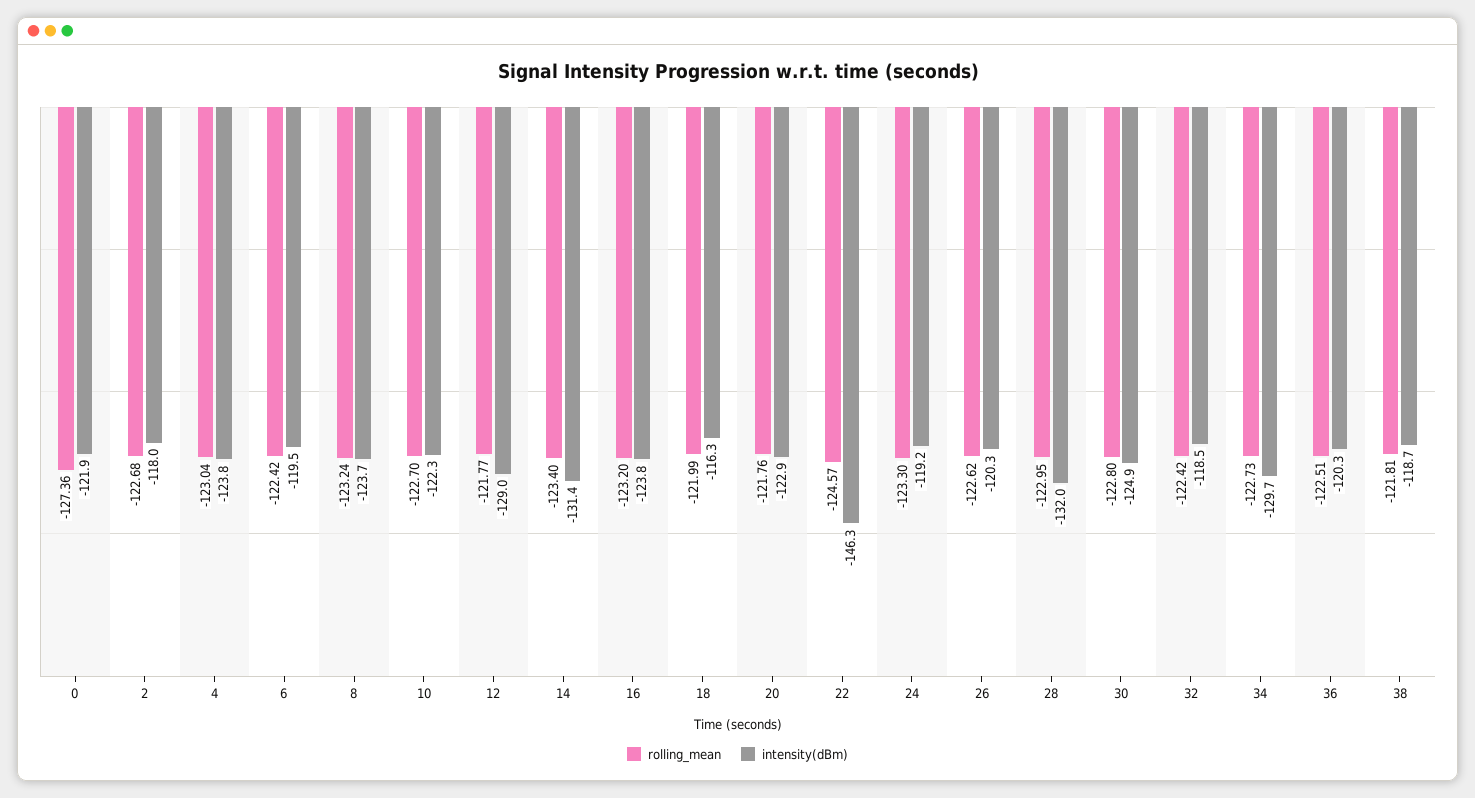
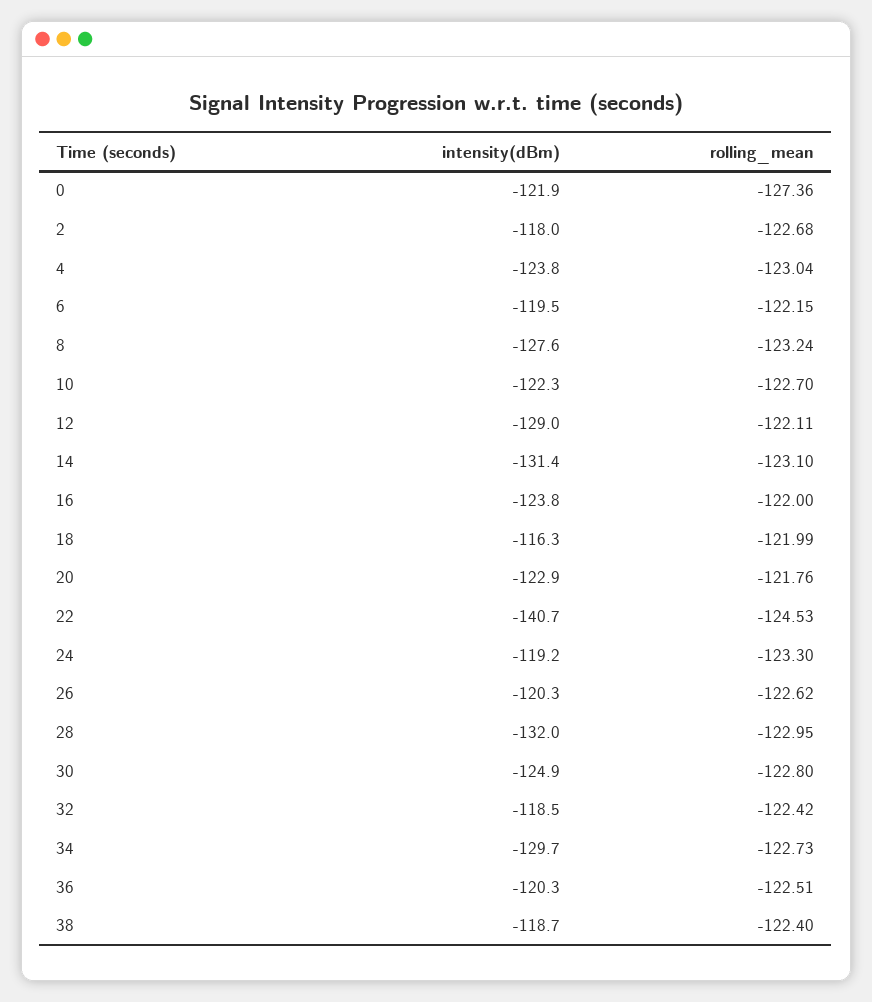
rolling_mean, 6: -122.42 -> -122.15
intensity(dBm), 8: -123.7 -> -127.6
rolling_mean, 12: -121.77 -> -122.11
rolling_mean, 14: -123.4 -> -123.1
rolling_mean, 16: -123.2 -> -122
rolling_mean, 22: -124.57 -> -124.53
intensity(dBm), 22: -146.3 -> -140.7
rolling_mean, 38: -121.81 -> -122.4

